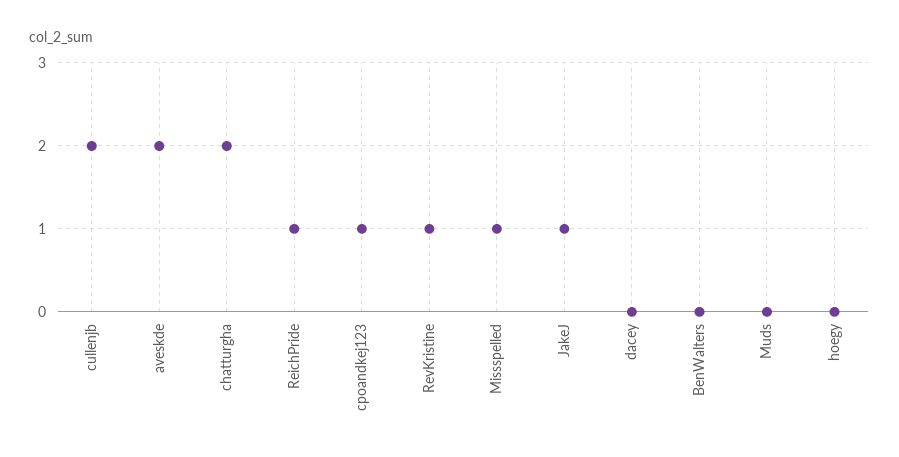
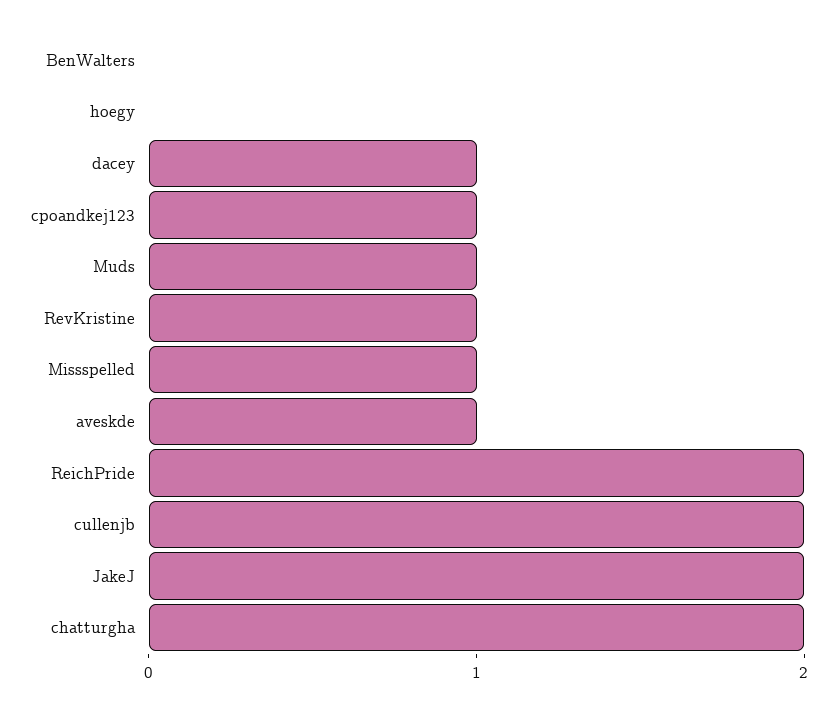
aveskde: 2 -> 1
ReichPride: 1 -> 2
JakeJ: 1 -> 2
dacey: 0 -> 1
Muds: 0 -> 1

